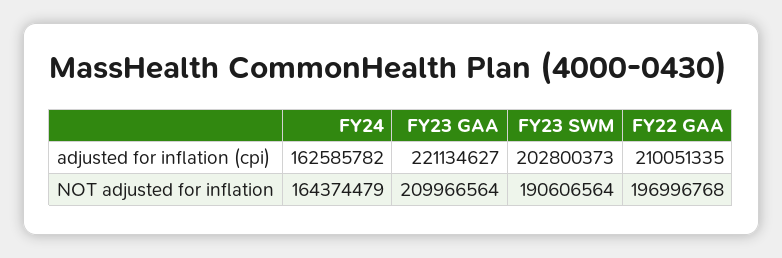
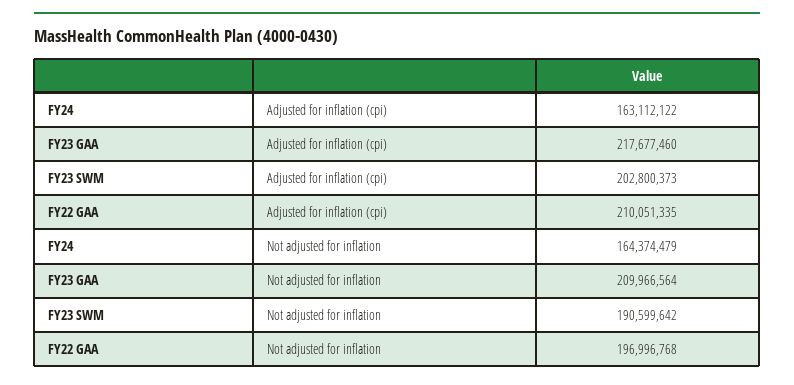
FY24, adjusted for inflation (cpi): 162585782 -> 163112122
FY23 GAA, adjusted for inflation (cpi): 221134627 -> 217677460
FY23 SWM, NOT adjusted for inflation: 190606564 -> 190599642

